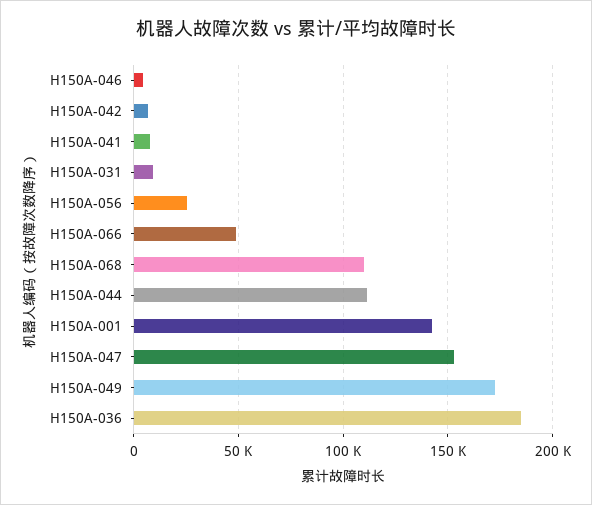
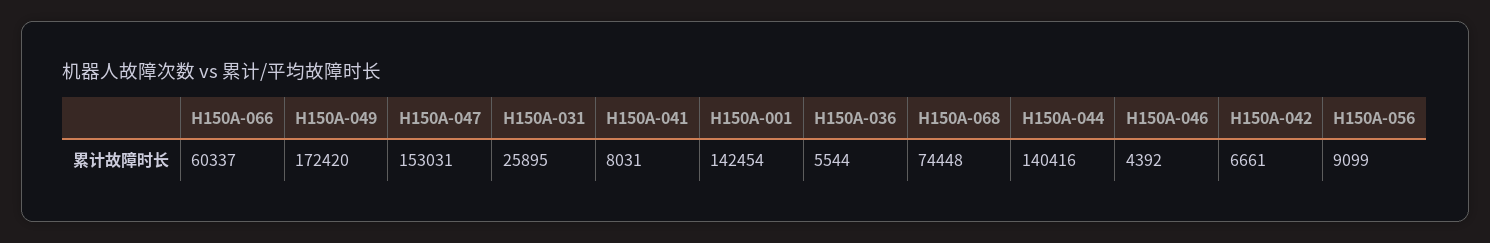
H150A-031: 10000 -> 25895
H150A-056: 25000 -> 9099
H150A-066: 50000 -> 60337
H150A-068: 110000 -> 74448
H150A-044: 110000 -> 140416
H150A-036: 185000 -> 5544

